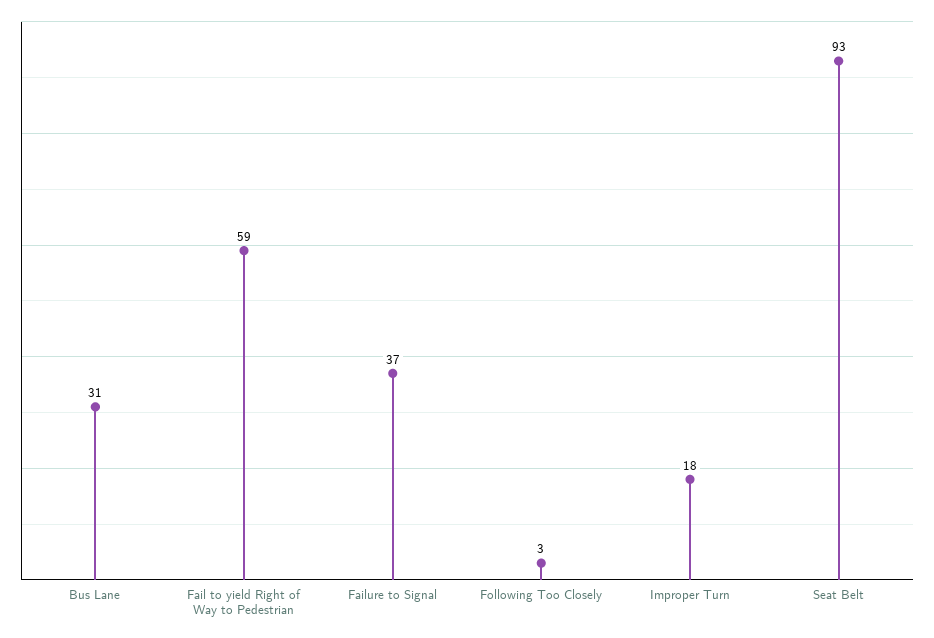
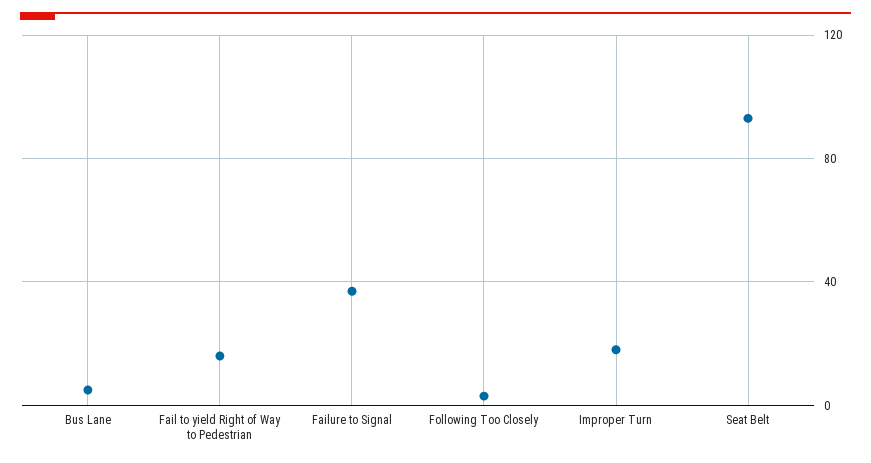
Bus Lane: 31 -> 5
Fail to yield Right of Way to Pedestrian: 59 -> 15

